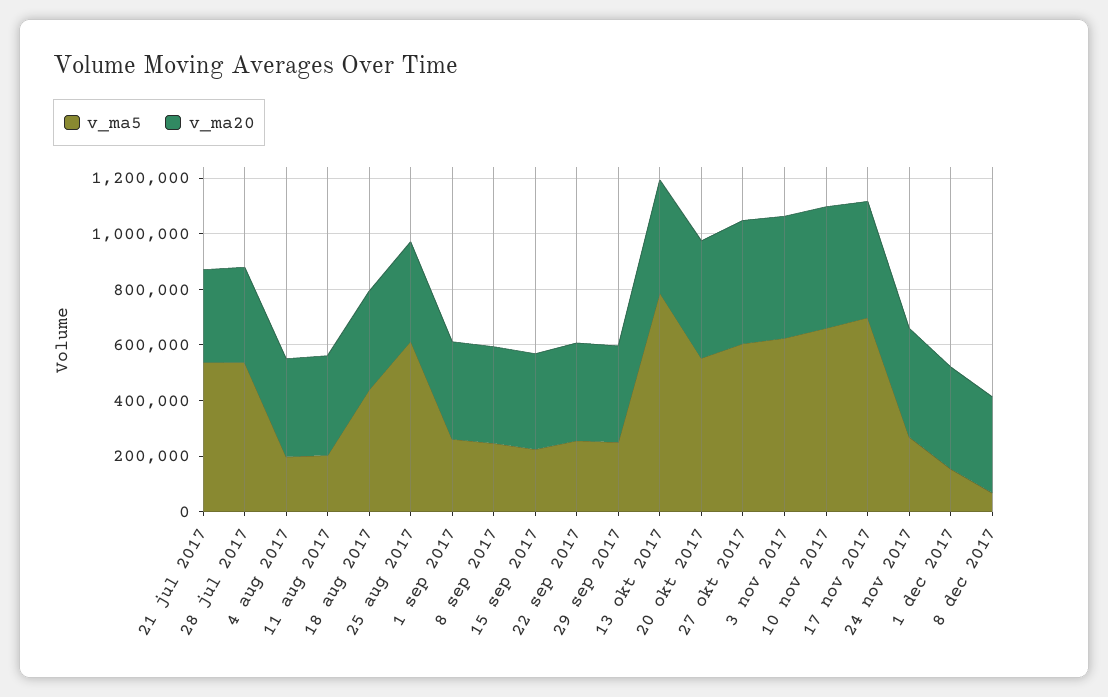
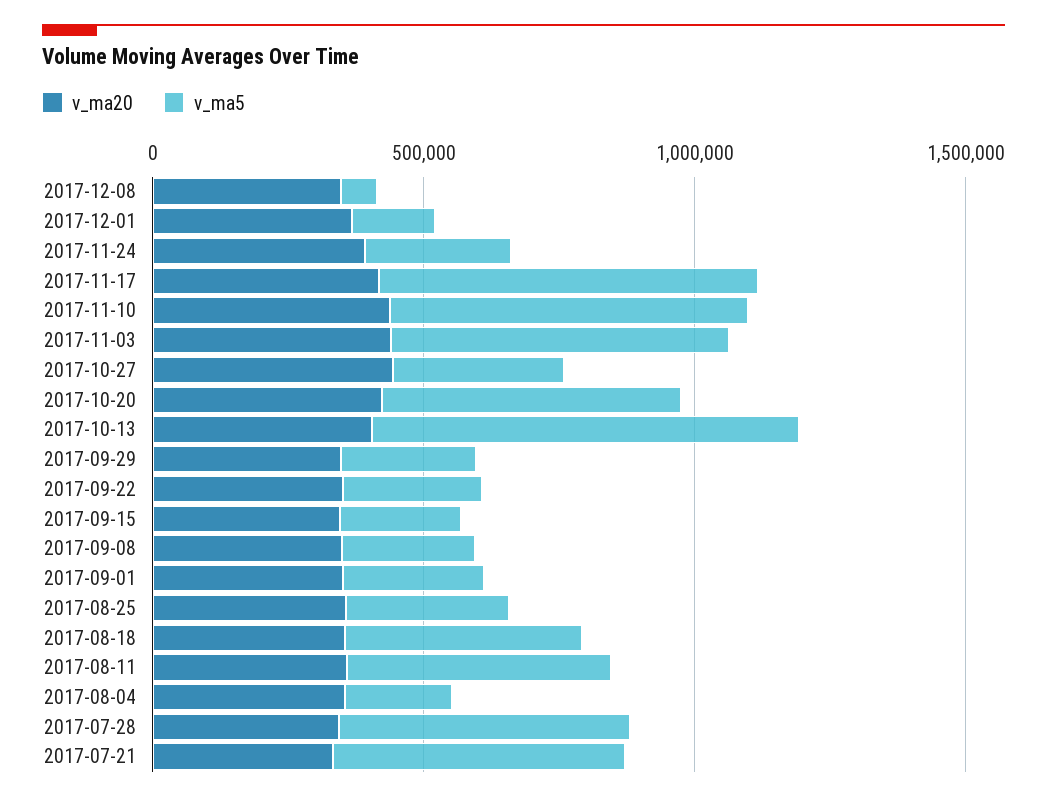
v_ma5, 11 aug 2017: 200000 -> 500000
v_ma5, 25 aug 2017: 600000 -> 300000
v_ma5, 27 okt 2017: 600000 -> 300000

